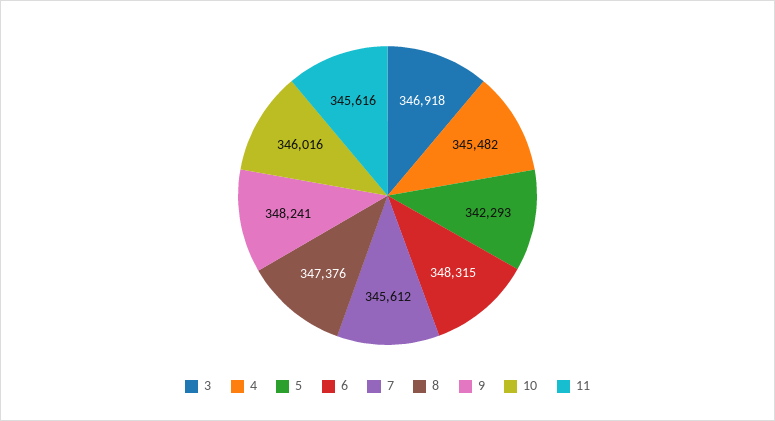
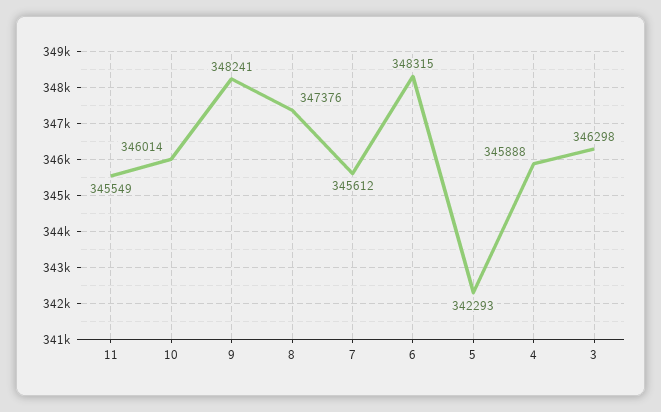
3: 346918 -> 346298
4: 345482 -> 345888
10: 346016 -> 346014
11: 345616 -> 345549

